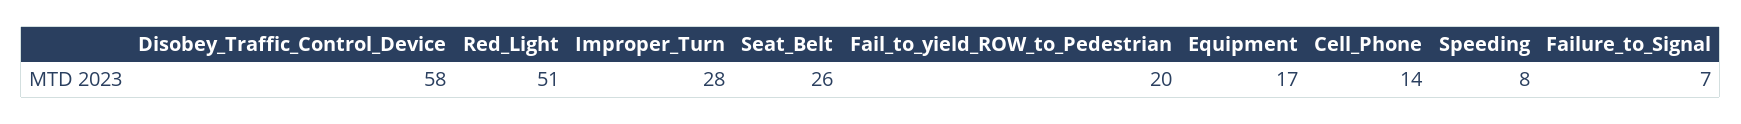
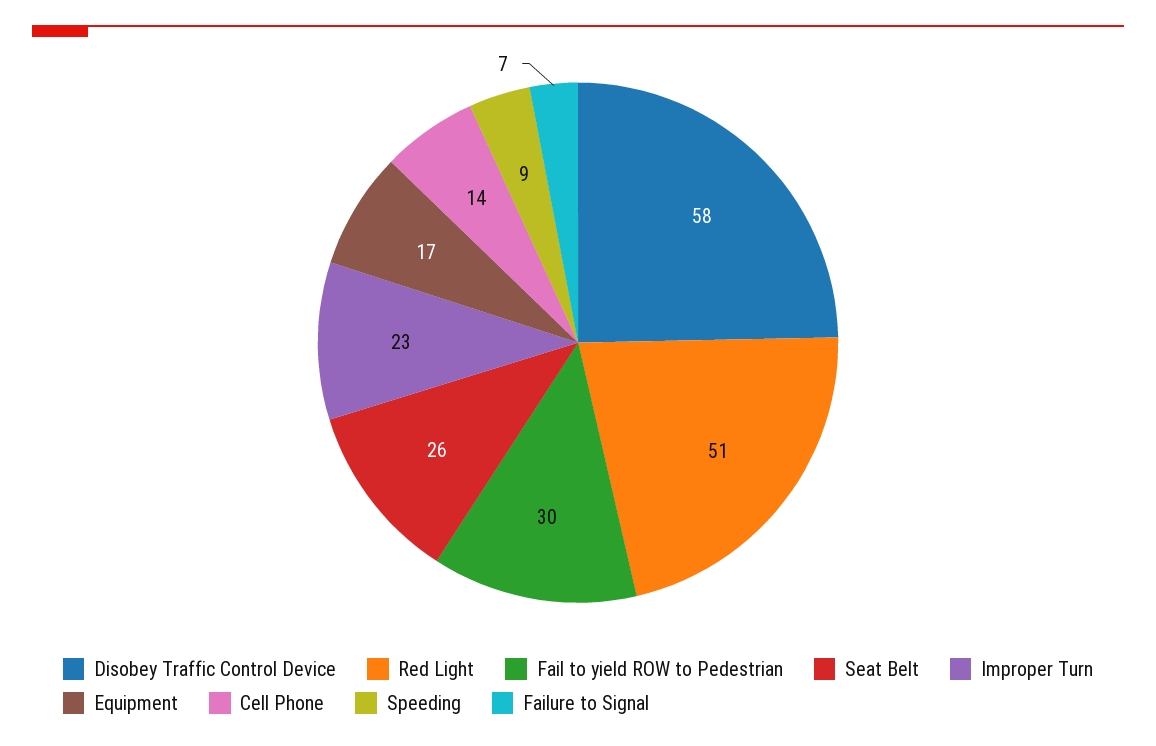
Improper_Turn: 28 -> 23
Fail_to_yield_ROW_to_Pedestrian: 20 -> 30
Speeding: 8 -> 9

